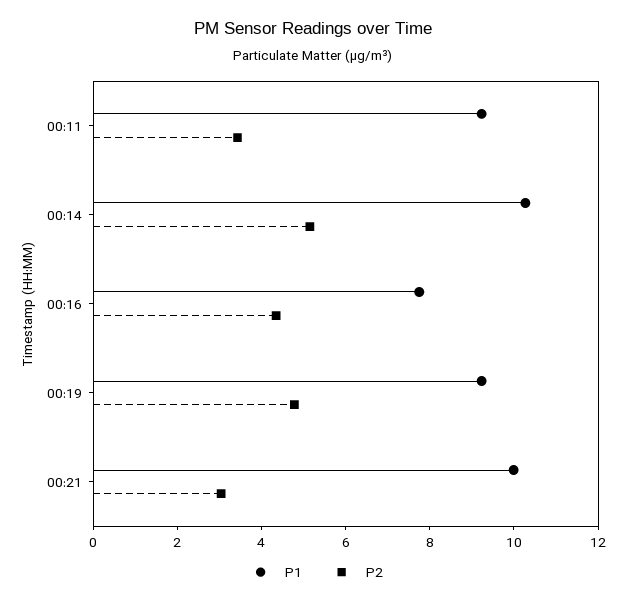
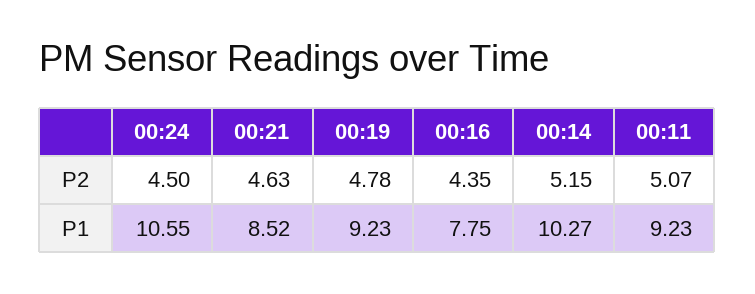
P2, 00:11: 3.5 -> 5.07
P1, 00:21: 10 -> 8.52
P2, 00:21: 3 -> 4.63
P2, 00:24: none -> 4.5
P1, 00:24: none -> 10.55

